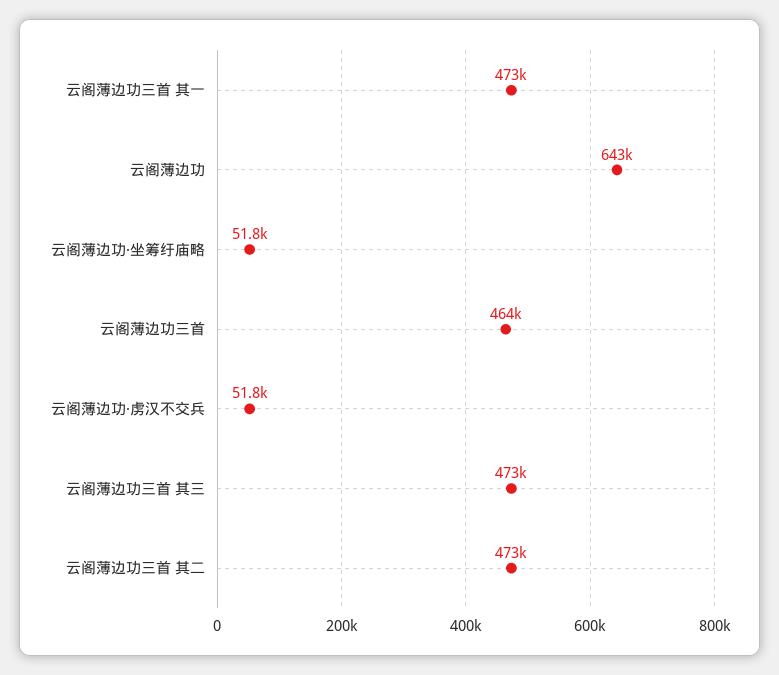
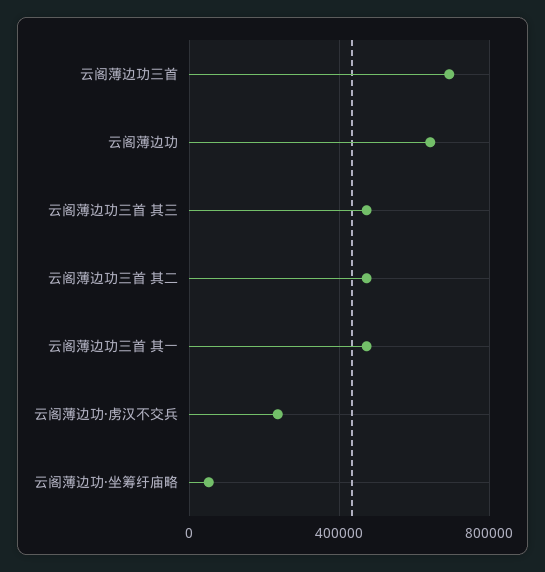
云阁薄边功三首: 464000 -> 700000
云阁薄边功·虏汉不交兵: 51800 -> 250000

